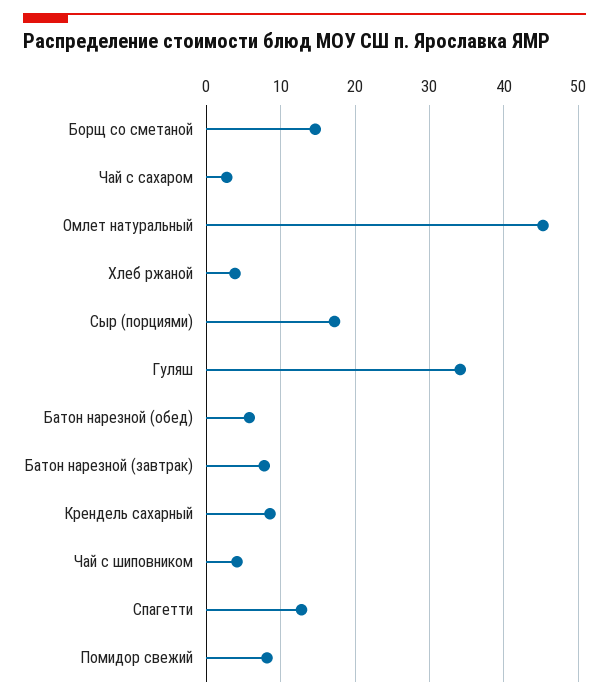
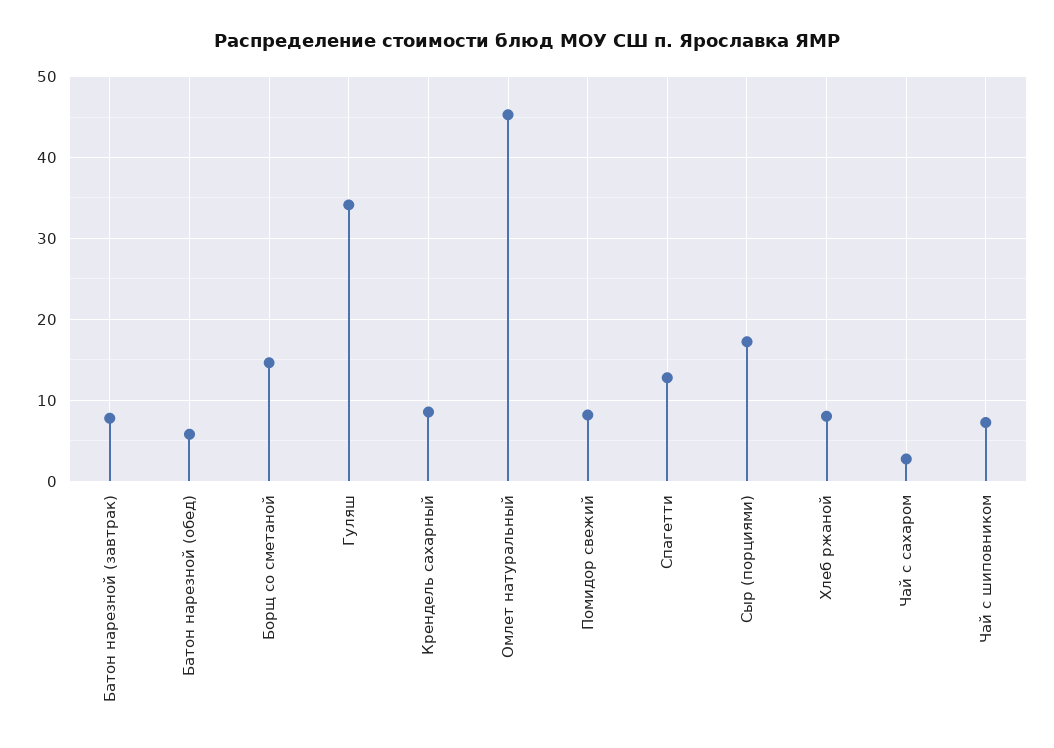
Хлеб ржаной: 4 -> 8
Чай с шиповником: 4 -> 7

